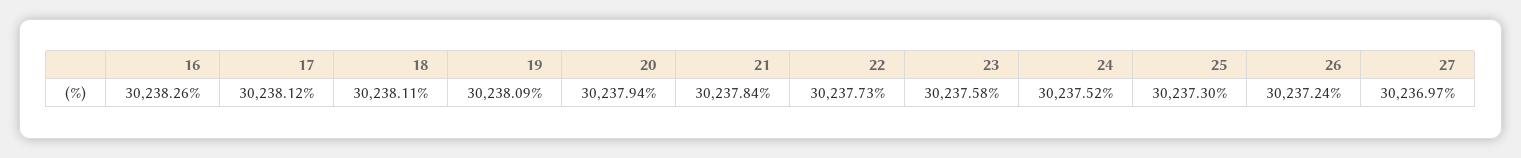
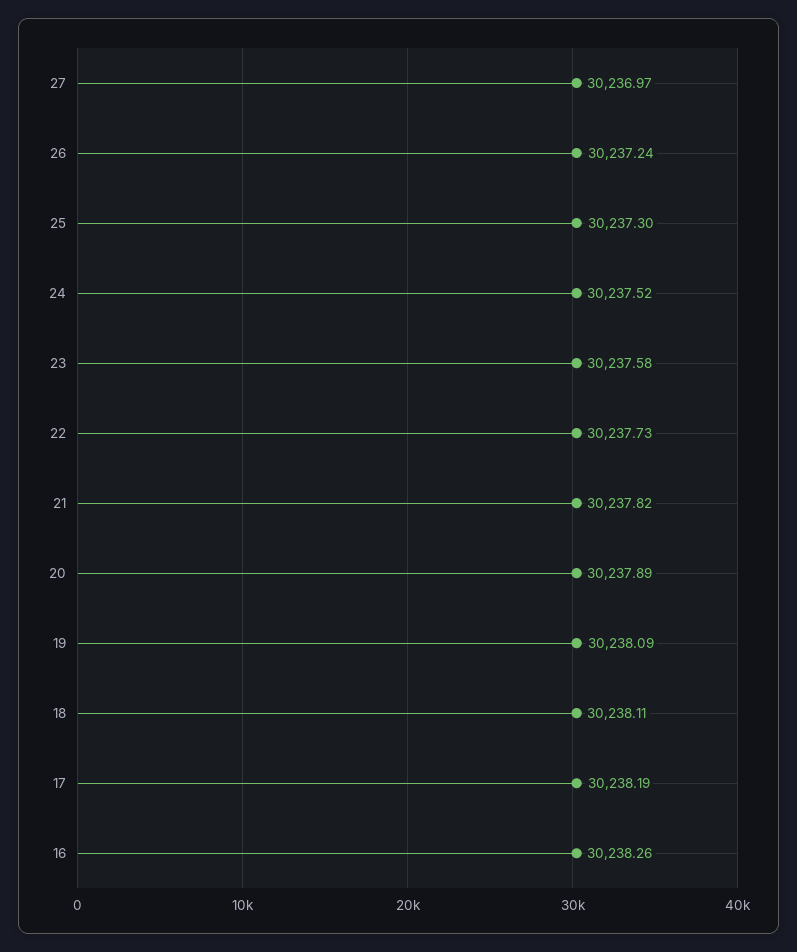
17: 30238.12 -> 30238.19
20: 30237.94 -> 30237.89
21: 30237.84 -> 30237.82

